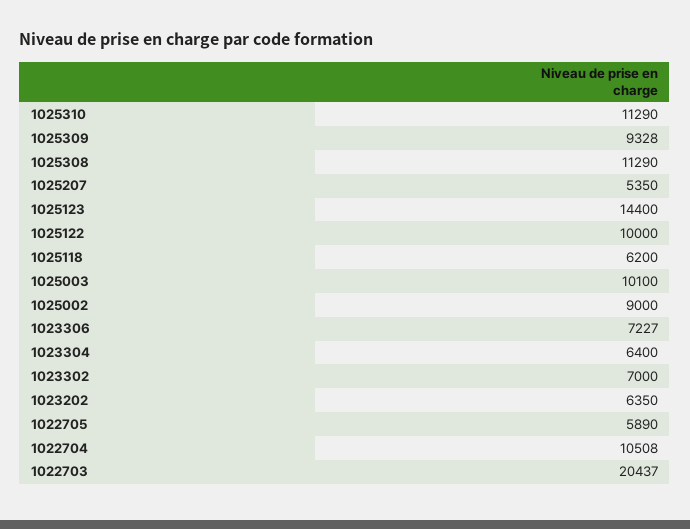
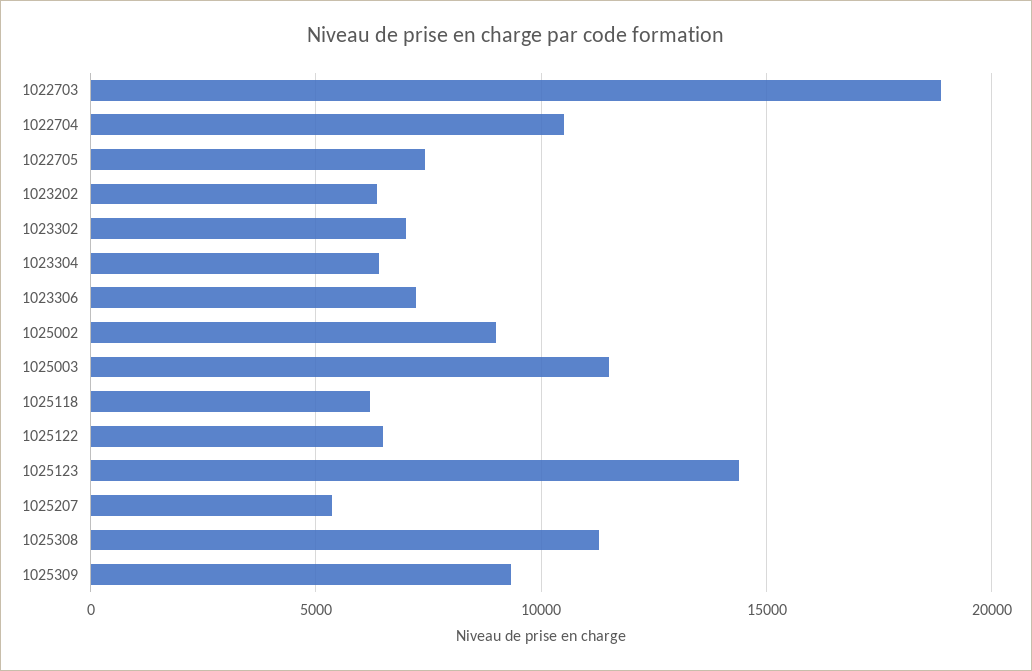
1025310: 11290 -> none
1025122: 10000 -> 6500
1025003: 10100 -> 11500
1022705: 5890 -> 7500
1022703: 20437 -> 19000

